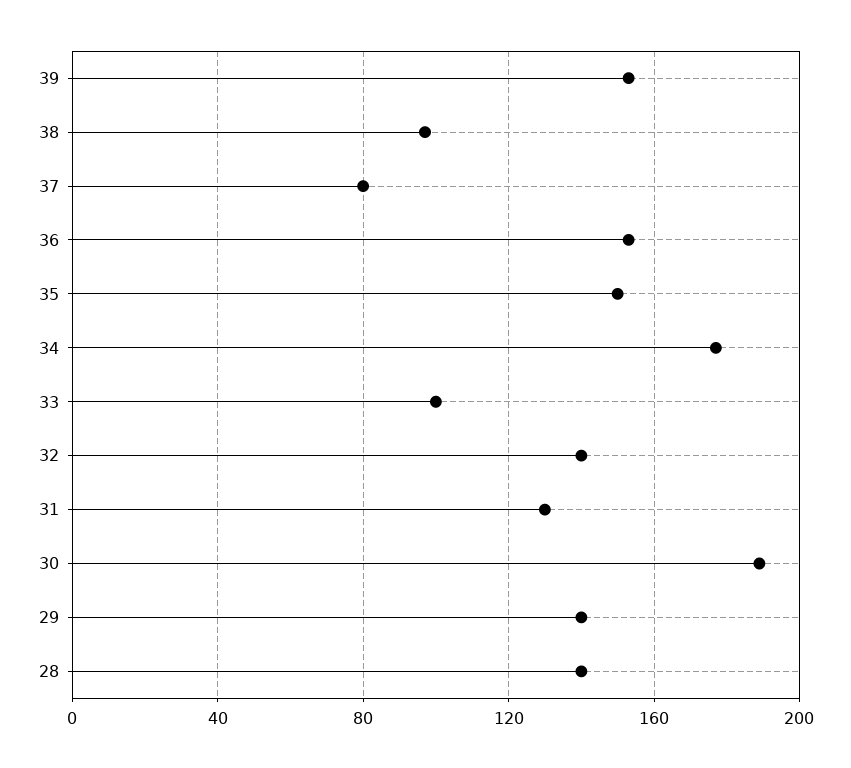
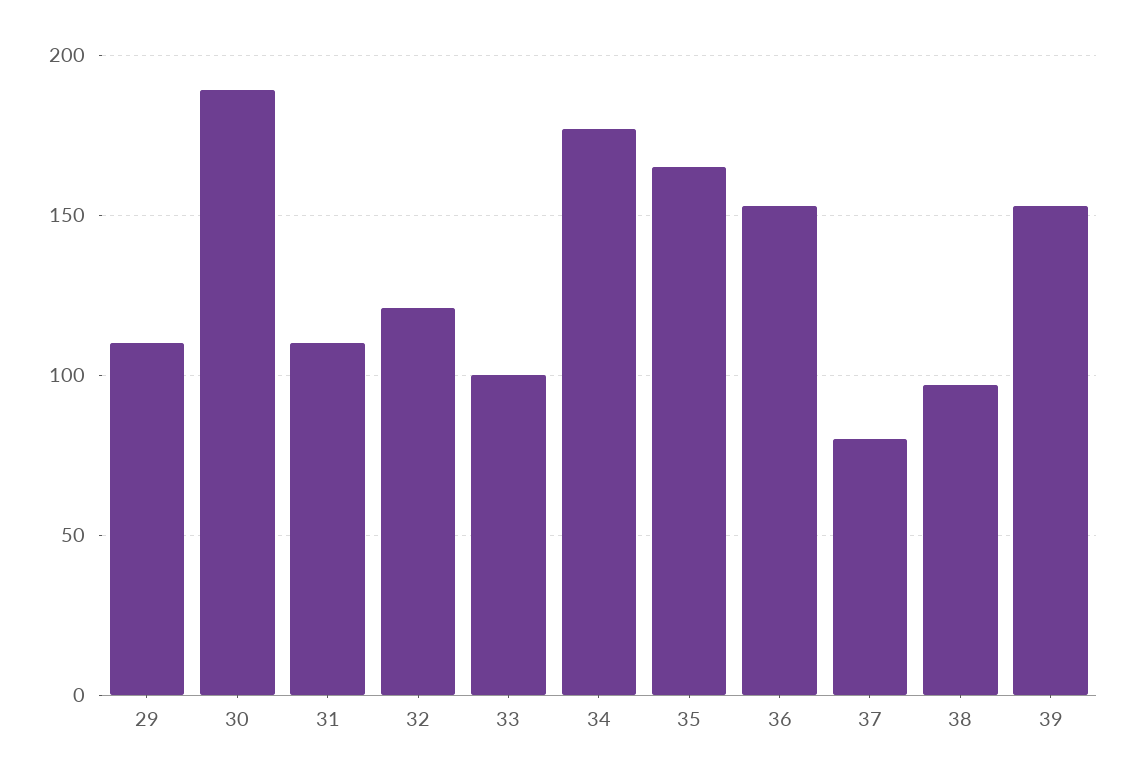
35: 150 -> 165
32: 140 -> 120
31: 130 -> 110
29: 140 -> 110
28: 140 -> none

